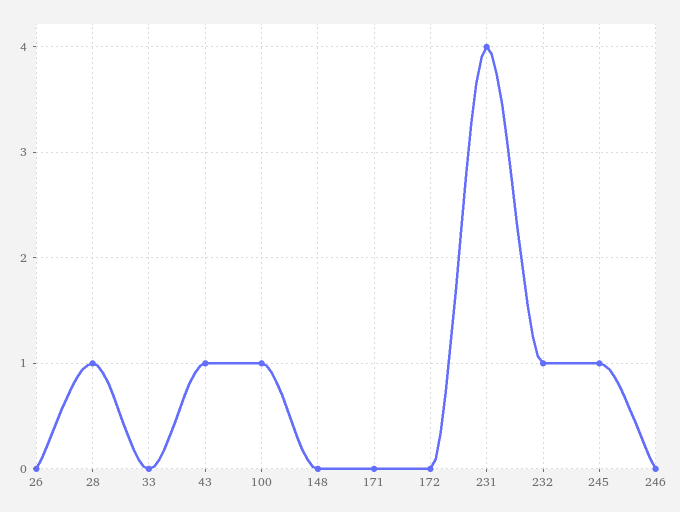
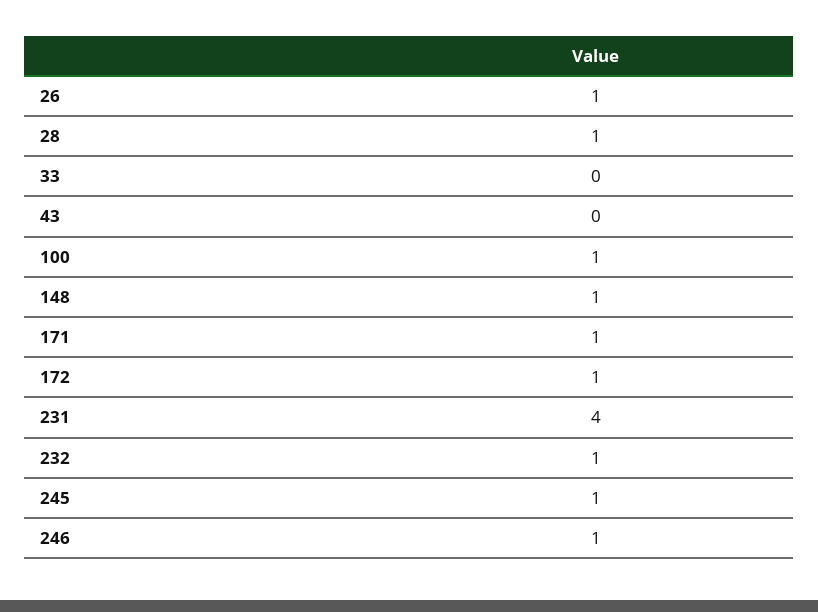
26: 0 -> 1
43: 1 -> 0
148: 0 -> 1
171: 0 -> 1
172: 0 -> 1
246: 0 -> 1

